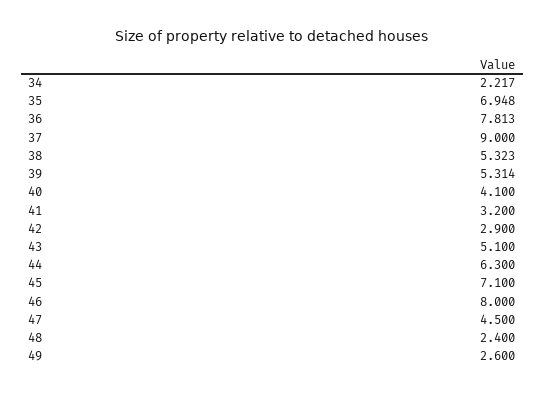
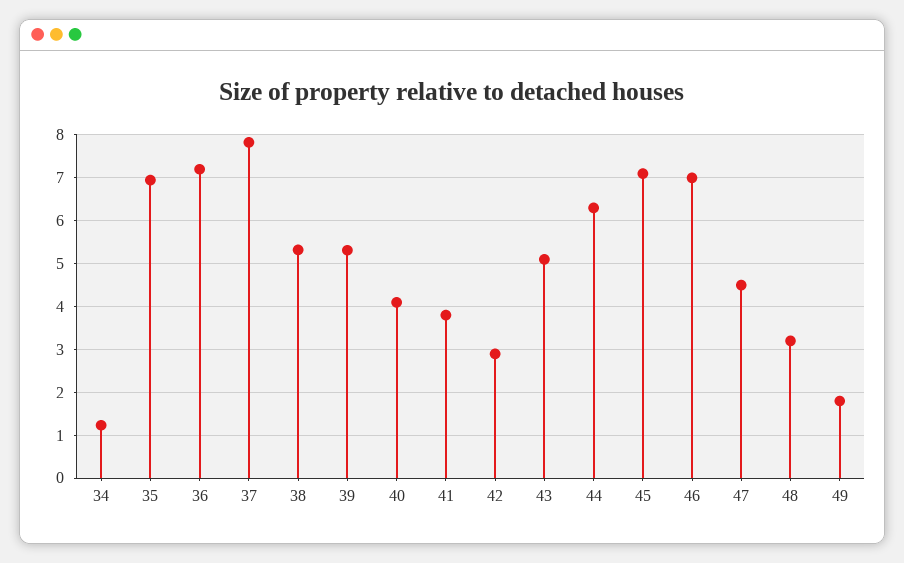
34: 2.217 -> 1.2
36: 7.813 -> 7.2
37: 9 -> 7.8
41: 3.2 -> 3.8
46: 8 -> 7
48: 2.4 -> 3.2
49: 2.6 -> 1.8

